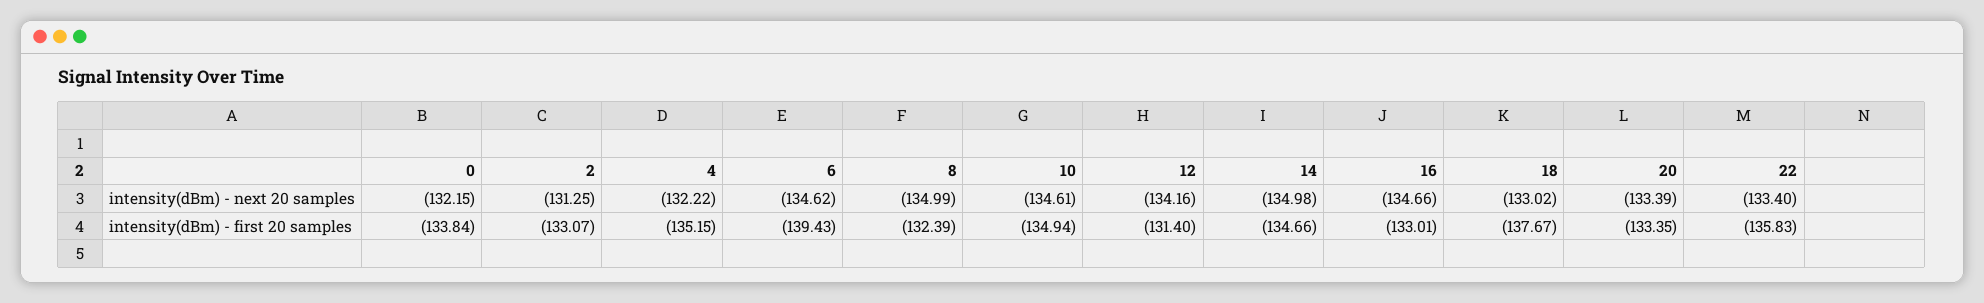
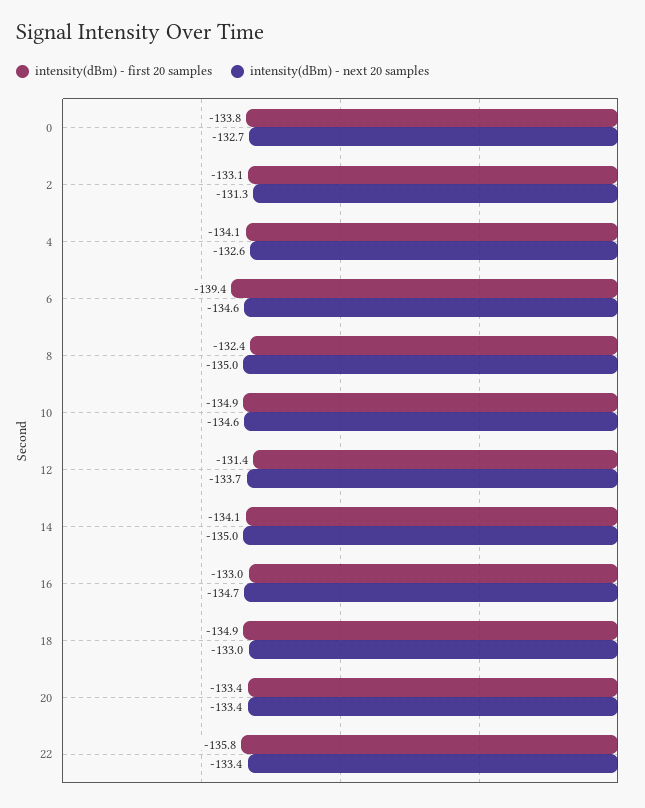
intensity(dBm) - next 20 samples, 0: -132.15 -> -132.7
intensity(dBm) - next 20 samples, 4: -132.22 -> -132.6
intensity(dBm) - next 20 samples, 12: -134.16 -> -133.7
intensity(dBm) - first 20 samples, 4: -135.15 -> -134.1
intensity(dBm) - first 20 samples, 14: -134.66 -> -134.1
intensity(dBm) - first 20 samples, 18: -137.67 -> -134.9

